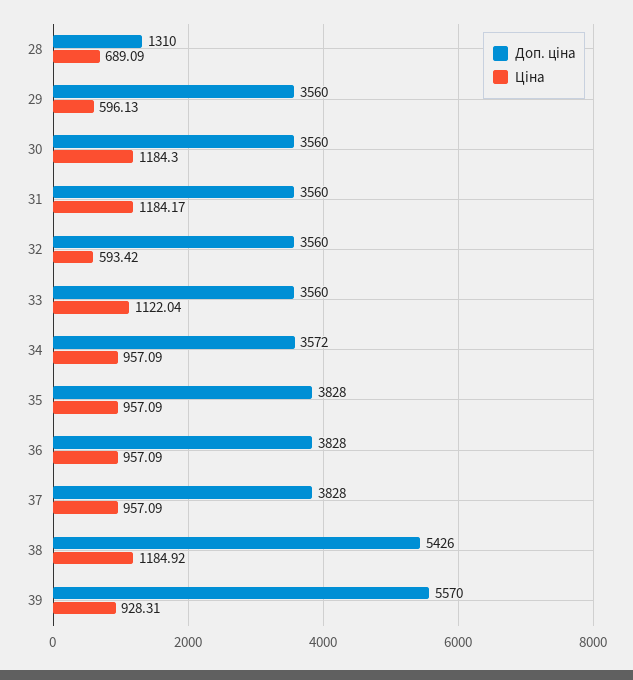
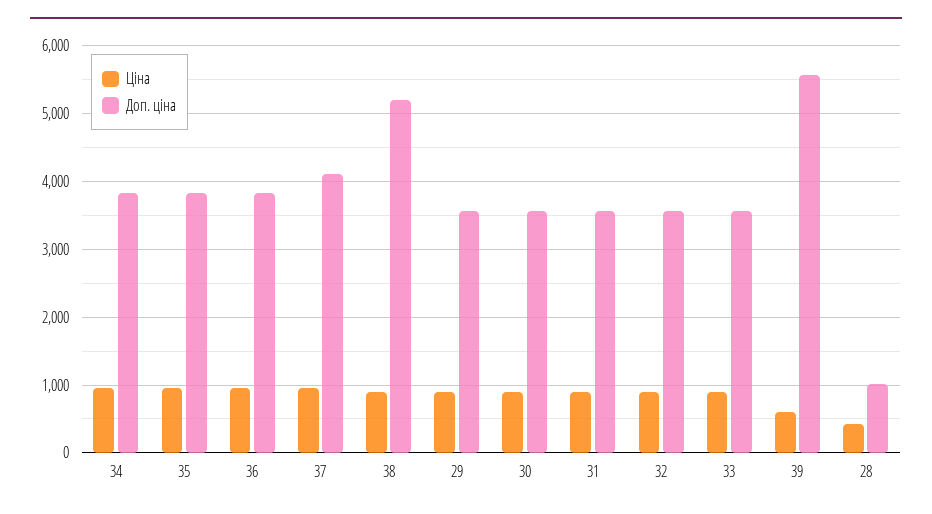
Доп. ціна, 28: 1310 -> 1000
Ціна, 28: 689.09 -> 400
Ціна, 29: 596.13 -> 900
Ціна, 30: 1184.3 -> 900
Ціна, 31: 1184.17 -> 900
Ціна, 32: 593.42 -> 900
Ціна, 33: 1122.04 -> 900
Доп. ціна, 34: 3572 -> 3800
Доп. ціна, 37: 3828 -> 4100
Доп. ціна, 38: 5426 -> 5200
Ціна, 38: 1184.92 -> 900
Ціна, 39: 928.31 -> 600

